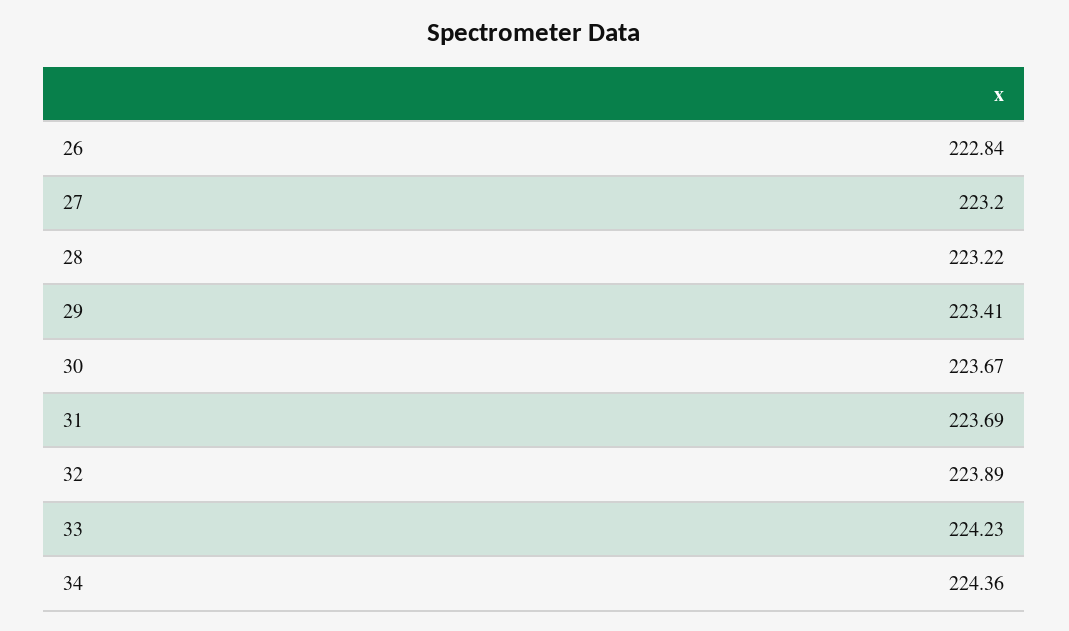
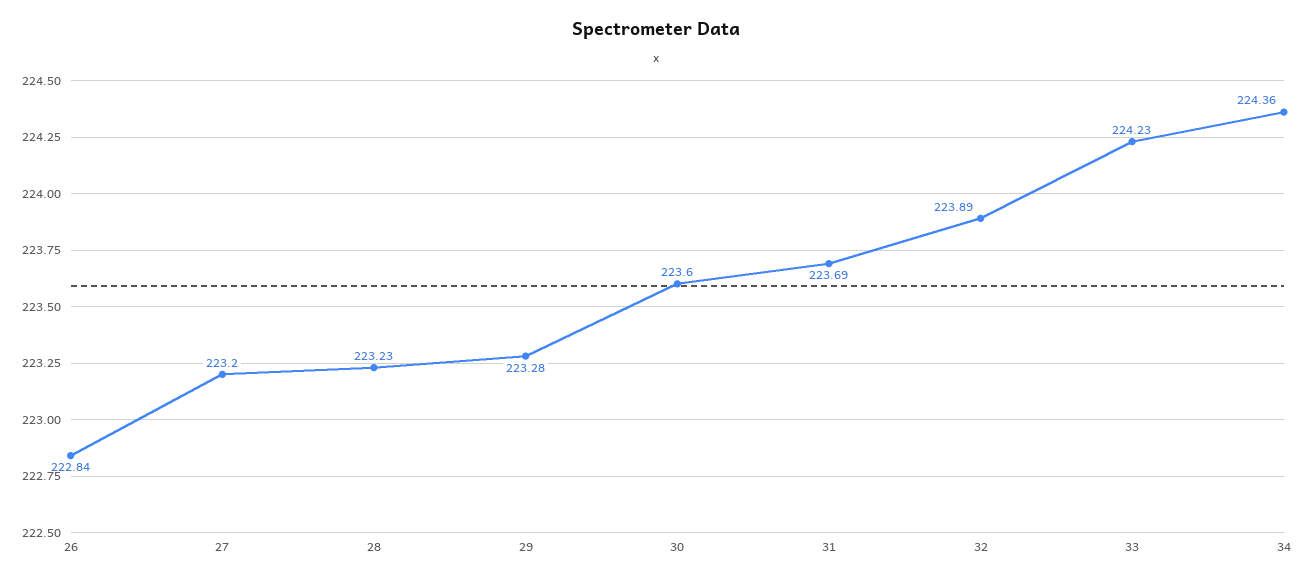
28: 223.22 -> 223.23
29: 223.41 -> 223.28
30: 223.67 -> 223.6

